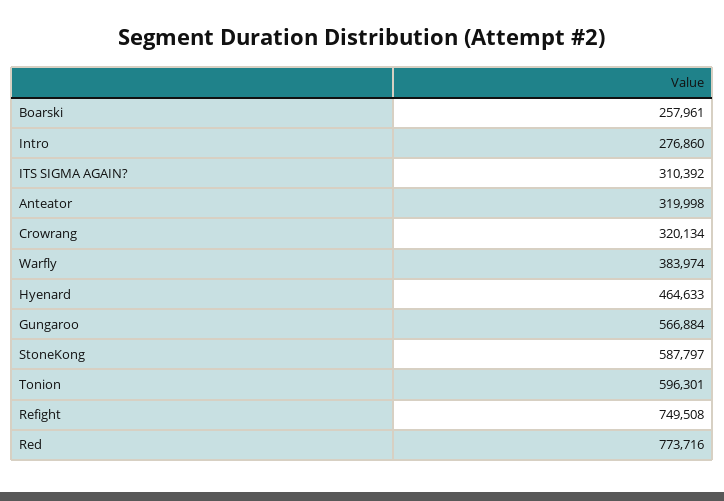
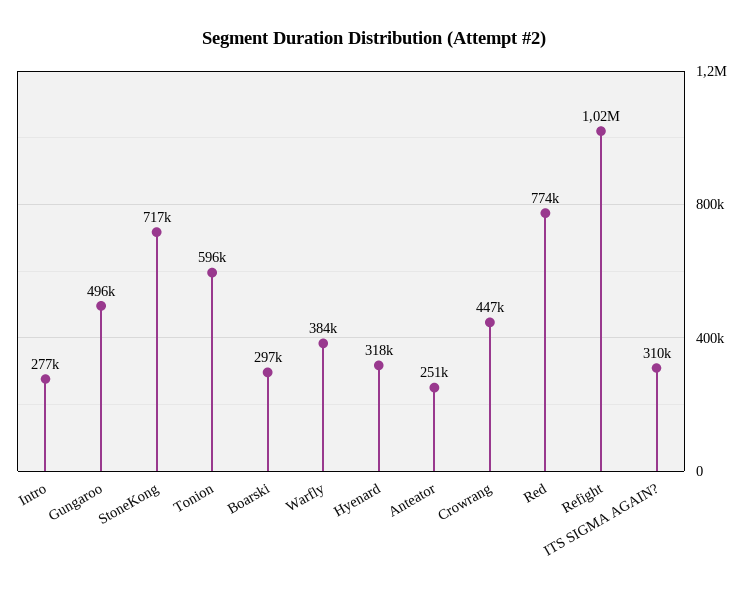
Boarski: 257961 -> 297000
Anteator: 319998 -> 251000
Crowrang: 320134 -> 447000
Hyenard: 464633 -> 318000
Gungaroo: 566884 -> 496000
StoneKong: 587797 -> 717000
Refight: 749508 -> 1020000

